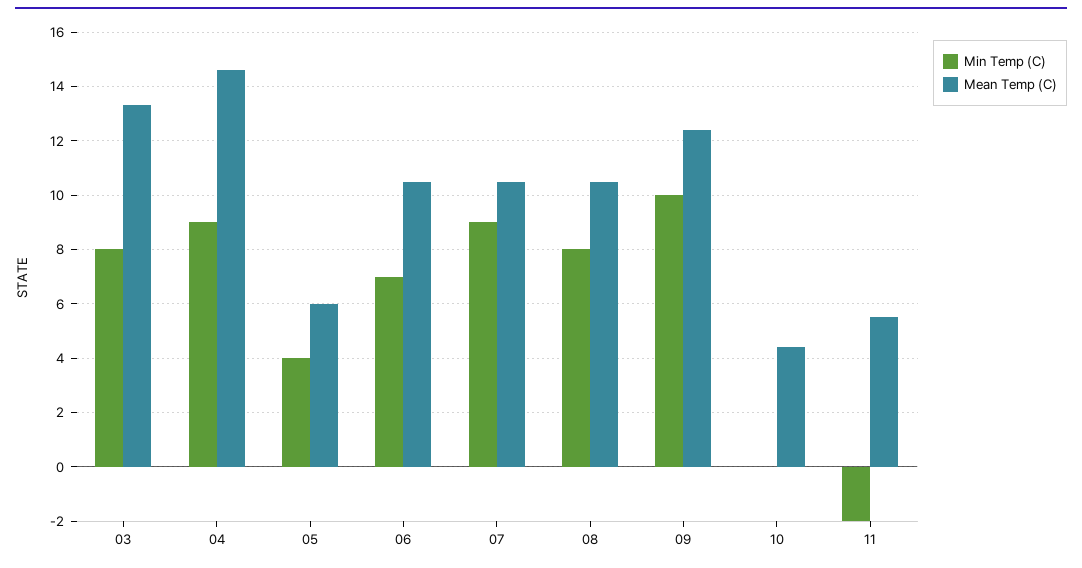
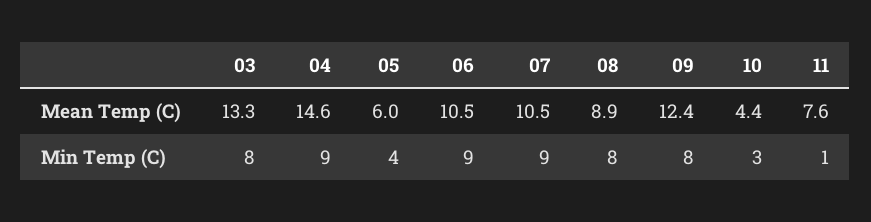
Min Temp (C), 06: 7 -> 9
Mean Temp (C), 08: 10.5 -> 8.9
Min Temp (C), 09: 10 -> 8
Min Temp (C), 10: 0 -> 3
Min Temp (C), 11: -2 -> 1
Mean Temp (C), 11: 5.5 -> 7.6

